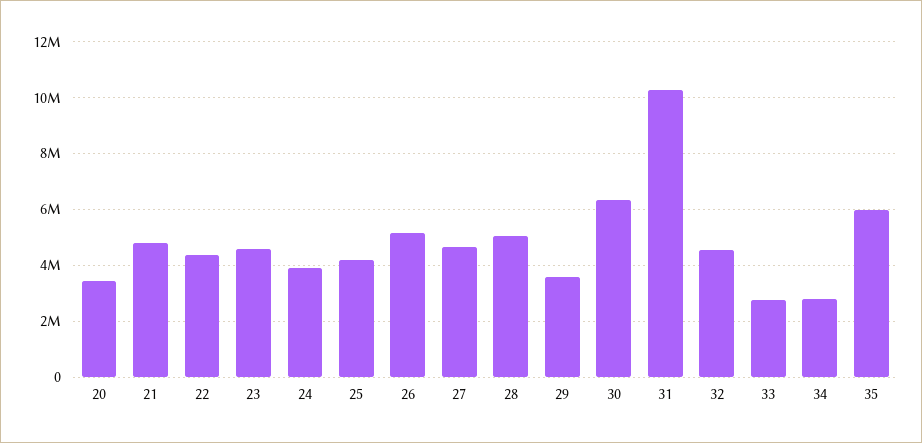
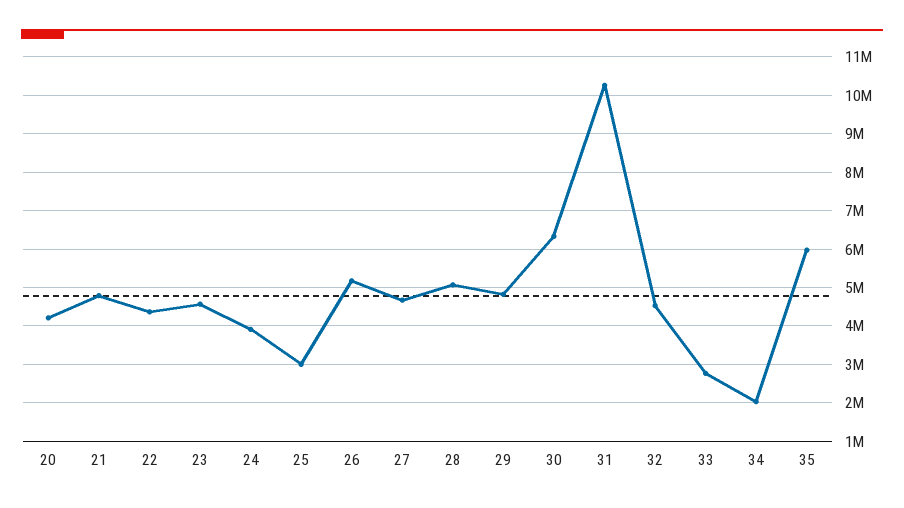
20: 3500000 -> 4200000
25: 4250000 -> 3000000
29: 3500000 -> 4800000
34: 2750000 -> 2000000

